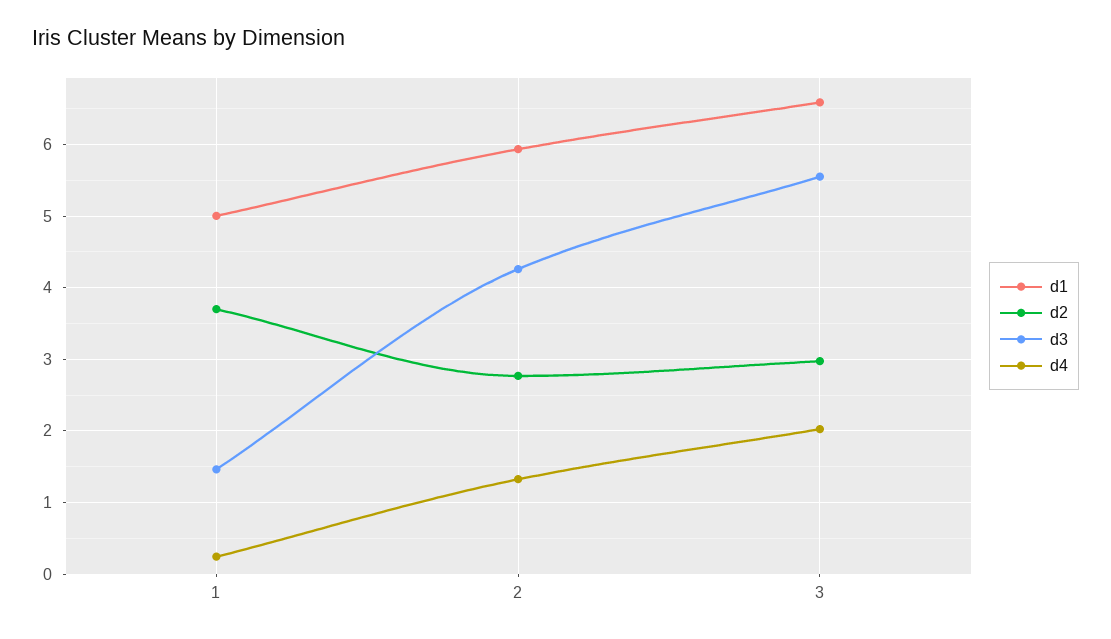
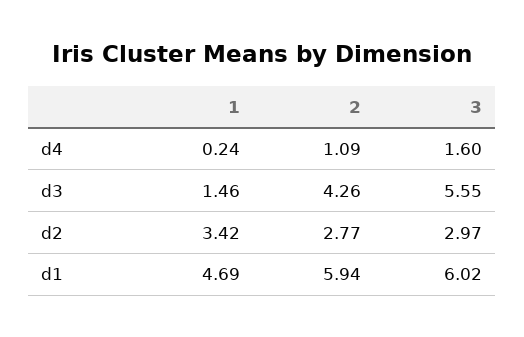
d1, 1: 5 -> 4.69
d2, 1: 3.7 -> 3.42
d4, 2: 1.3 -> 1.09
d1, 3: 6.6 -> 6.02
d4, 3: 2 -> 1.6

